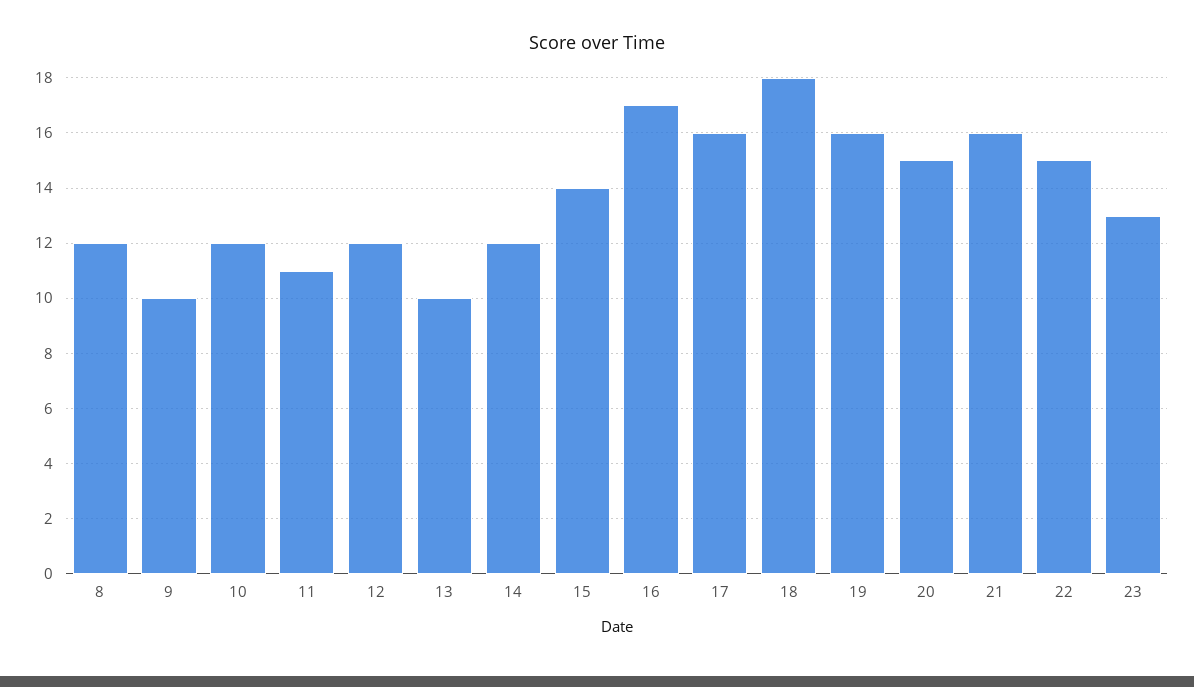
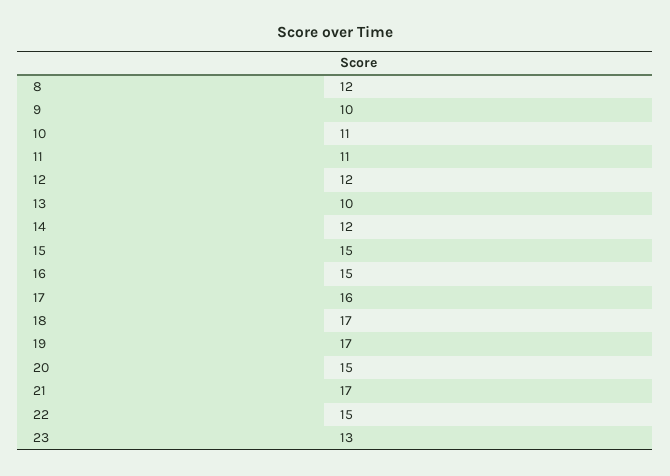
10: 12 -> 11
15: 14 -> 15
16: 17 -> 15
18: 18 -> 17
19: 16 -> 17
21: 16 -> 17

